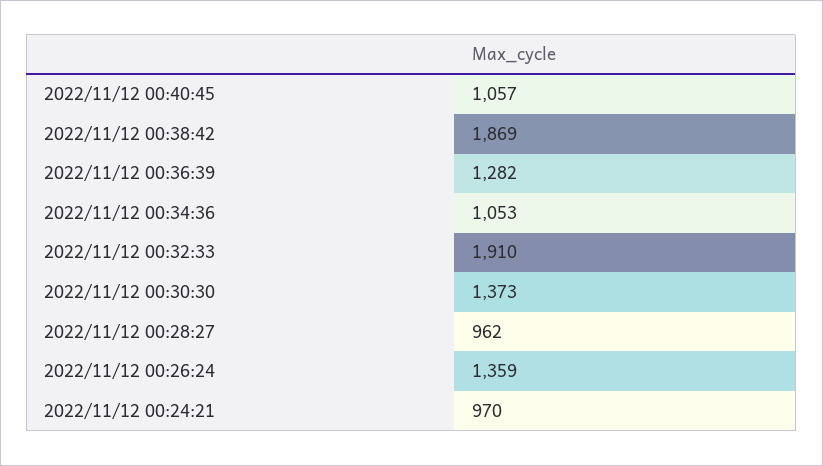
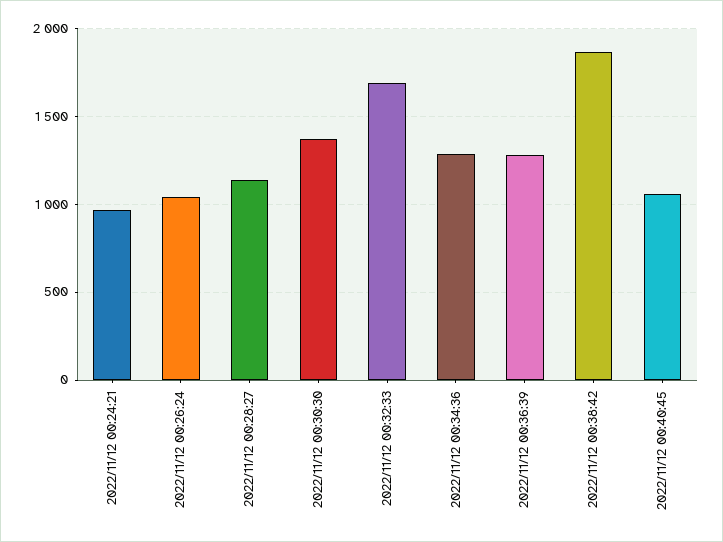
2022/11/12 00:34:36: 1053 -> 1300
2022/11/12 00:32:33: 1910 -> 1700
2022/11/12 00:28:27: 962 -> 1150
2022/11/12 00:26:24: 1359 -> 1050

